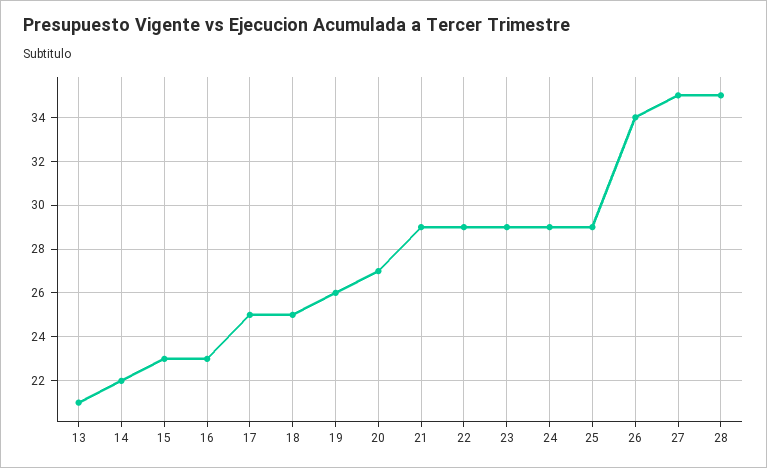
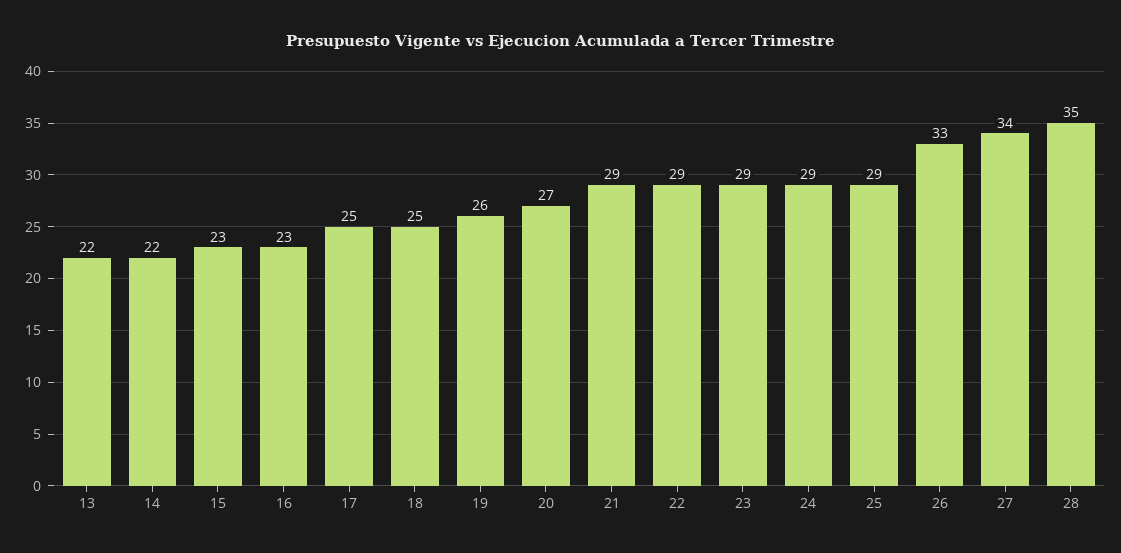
13: 21 -> 22
26: 34 -> 33
27: 35 -> 34

